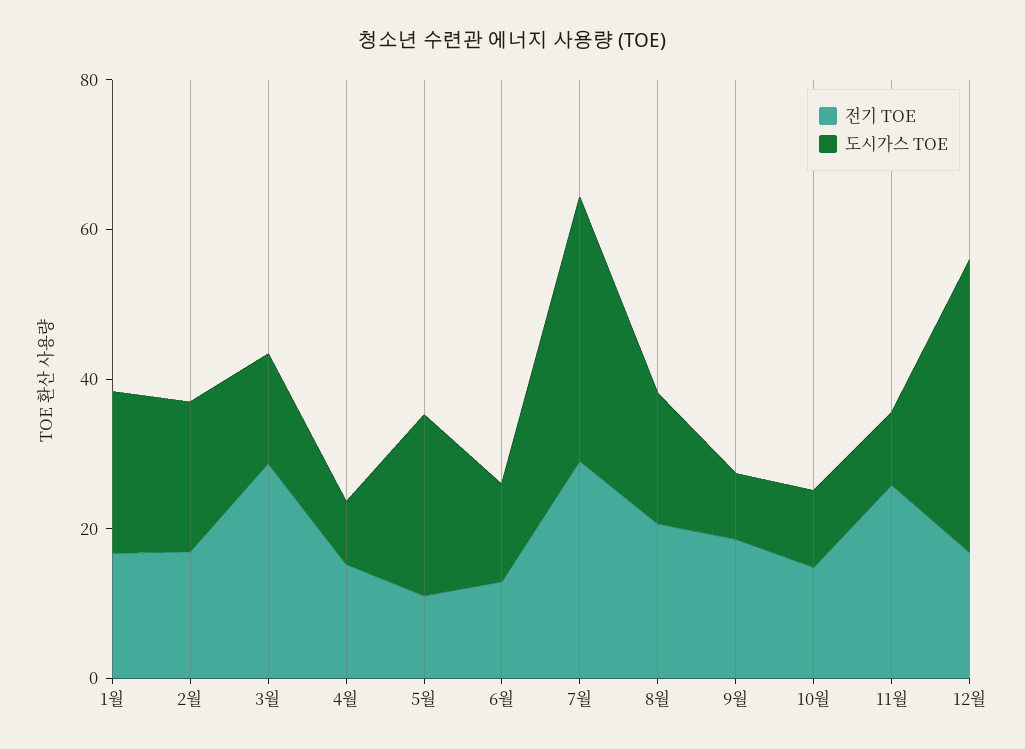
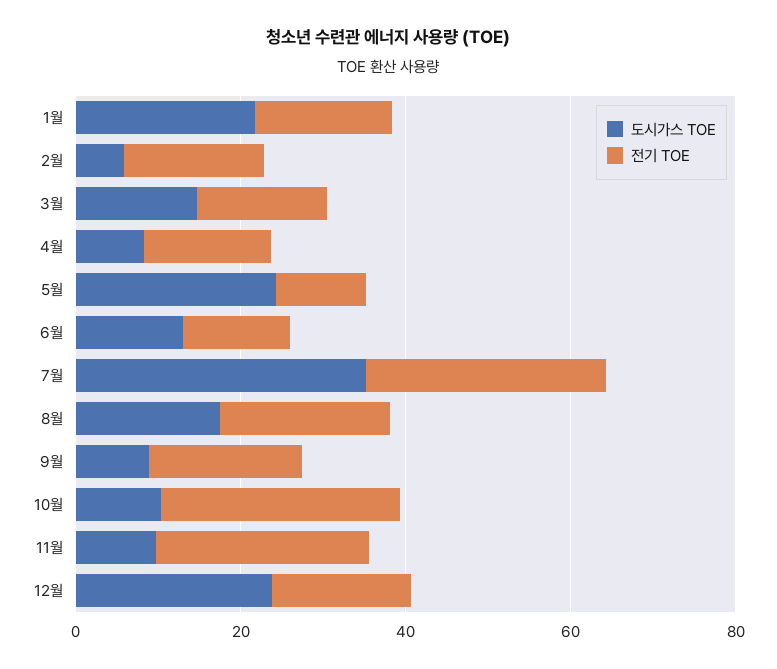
도시가스 TOE, 2월: 20 -> 5
전기 TOE, 3월: 30 -> 15
전기 TOE, 10월: 15 -> 30
도시가스 TOE, 12월: 40 -> 25

